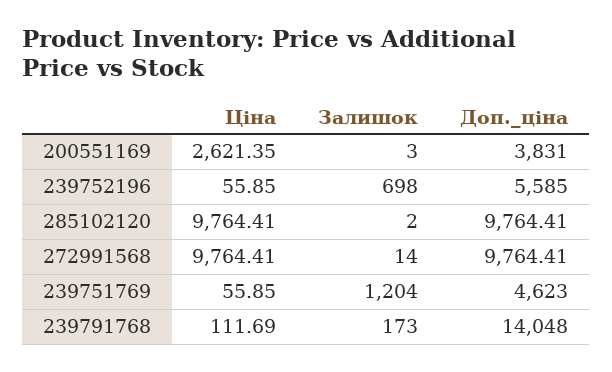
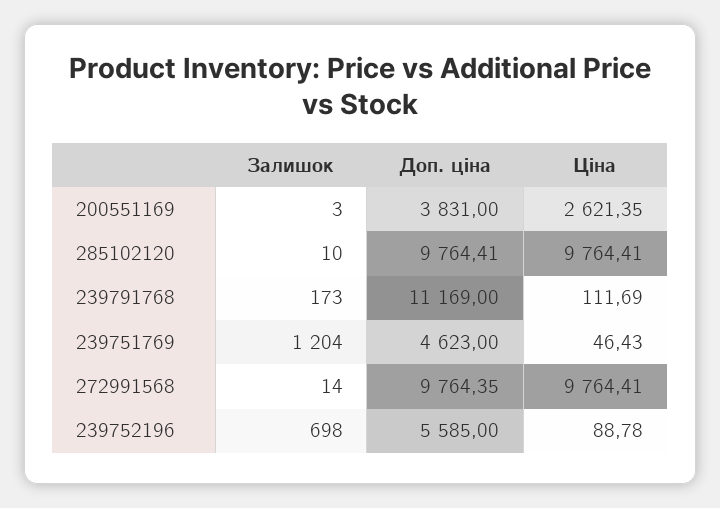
Ціна, 239752196: 55.85 -> 88.78
Залишок, 285102120: 2 -> 10
Доп._ціна, 272991568: 9764.41 -> 9764.35
Ціна, 239751769: 55.85 -> 46.43
Доп._ціна, 239791768: 14048 -> 11169

